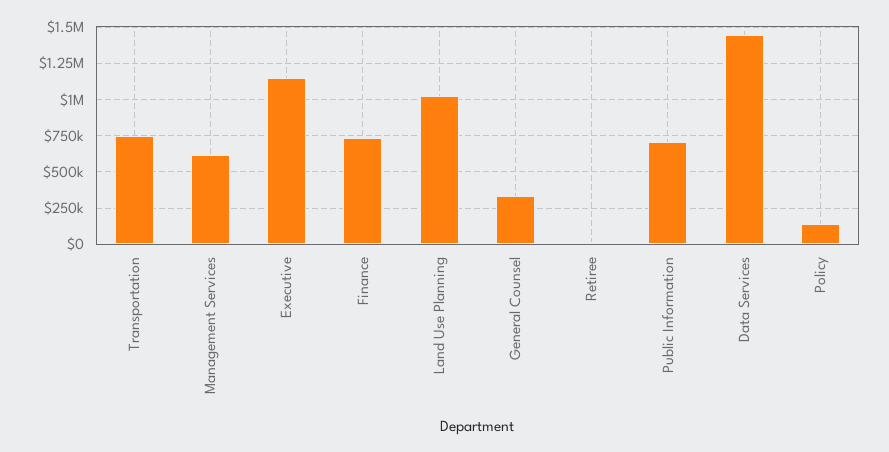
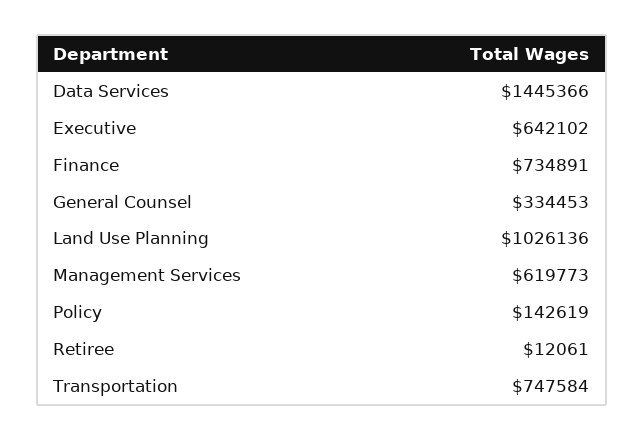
Executive: 1150000 -> 642102
Public Information: 700000 -> none

